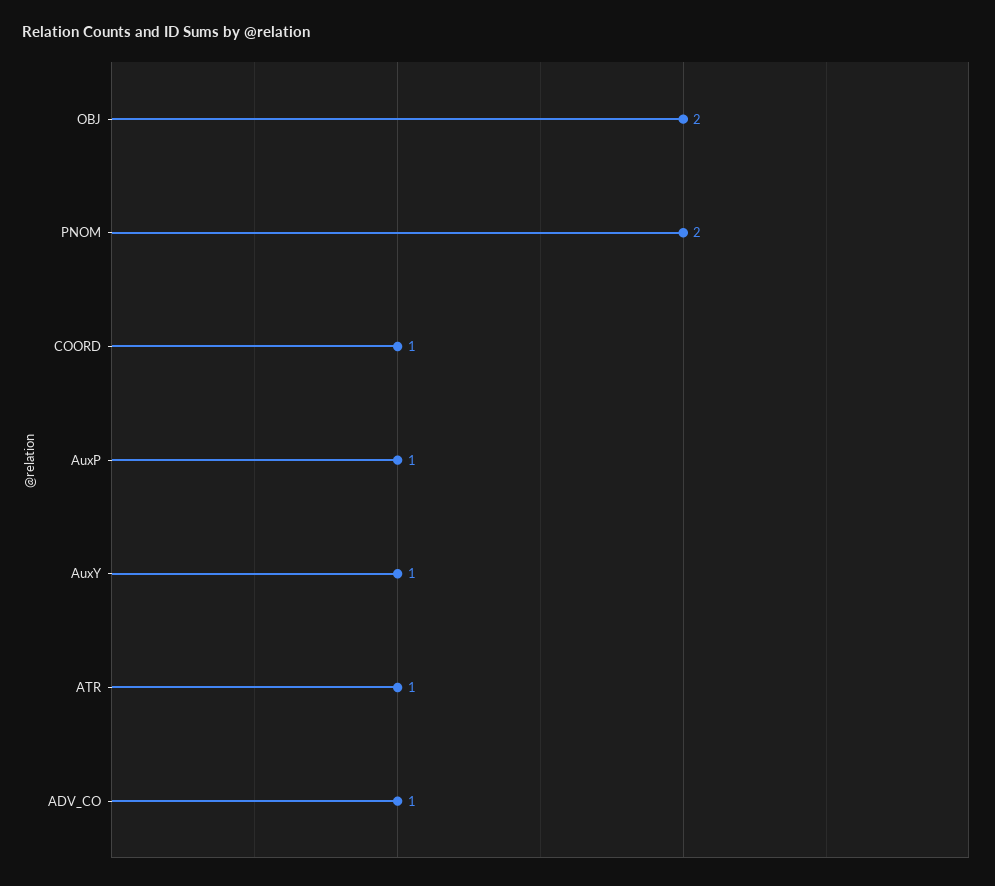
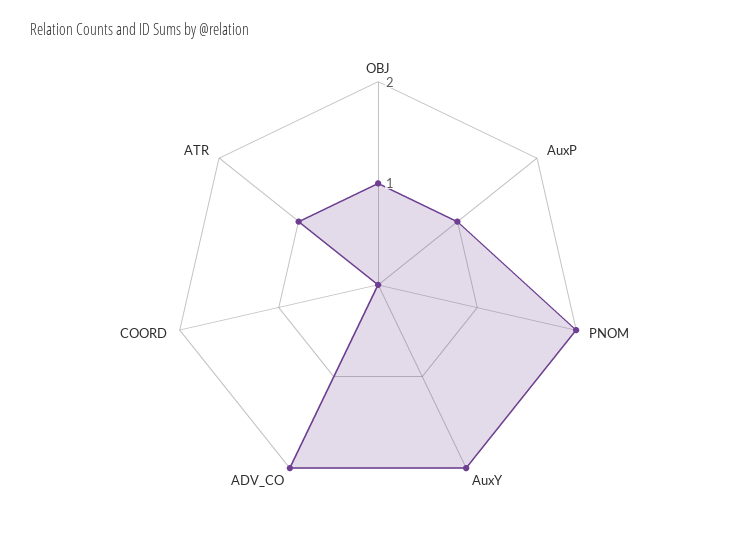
OBJ: 2 -> 1
COORD: 1 -> 0
AuxY: 1 -> 2
ADV_CO: 1 -> 2

